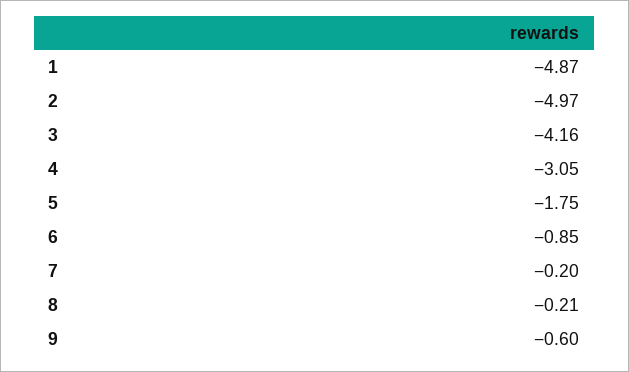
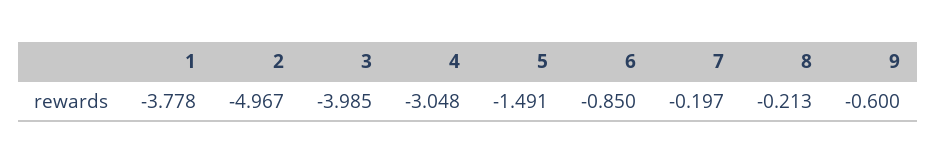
1: -4.87 -> -3.778
3: -4.16 -> -3.985
5: -1.75 -> -1.491

